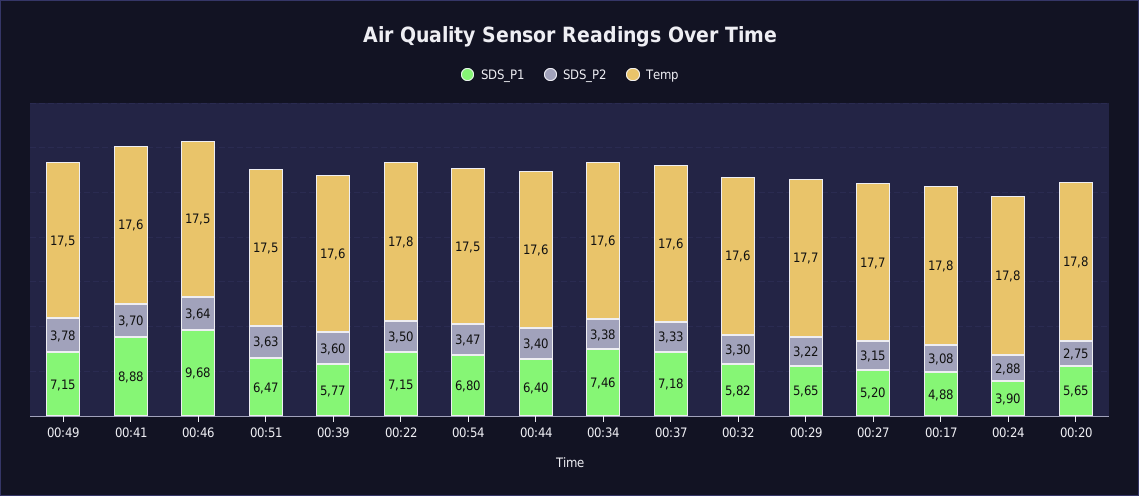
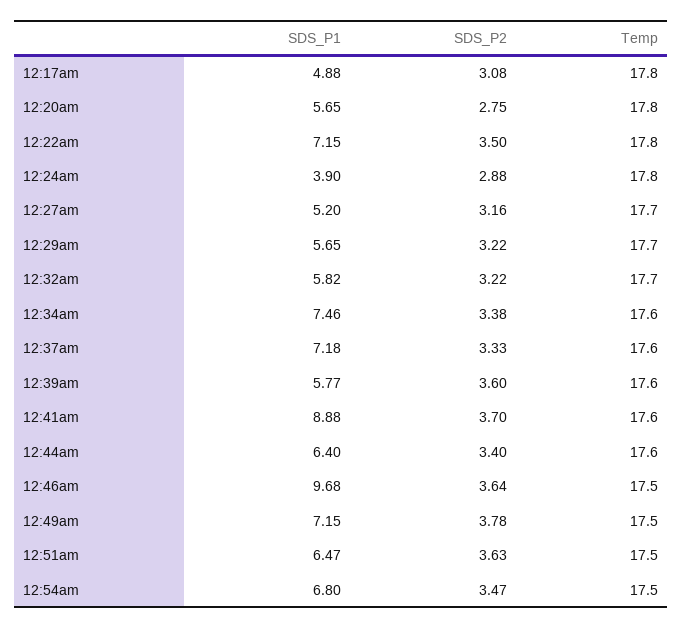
SDS_P2, 00:32: 3.3 -> 3.22
Temp, 00:32: 17.6 -> 17.7
SDS_P2, 00:27: 3.15 -> 3.16

